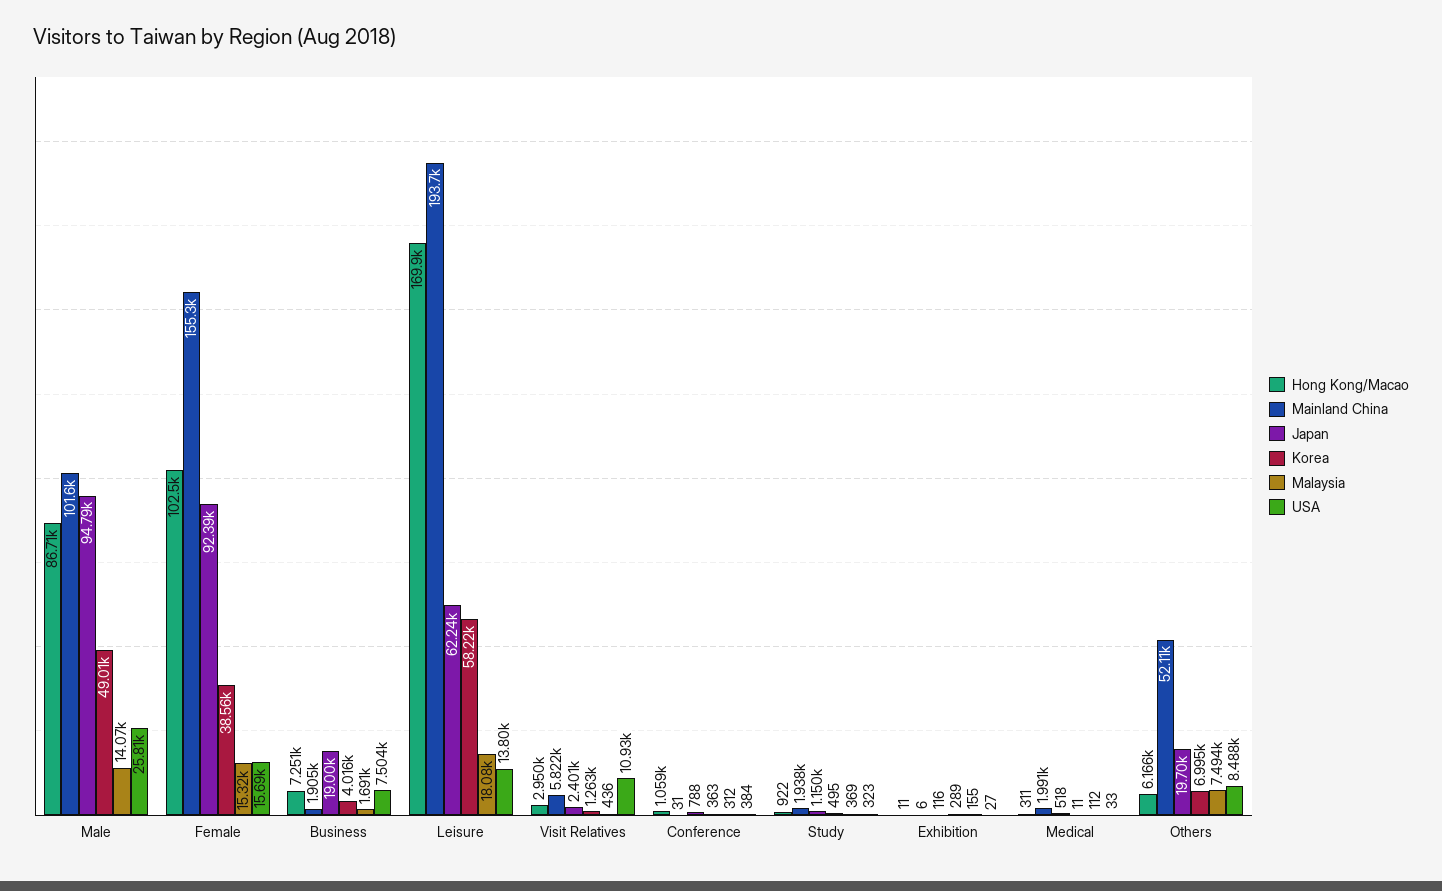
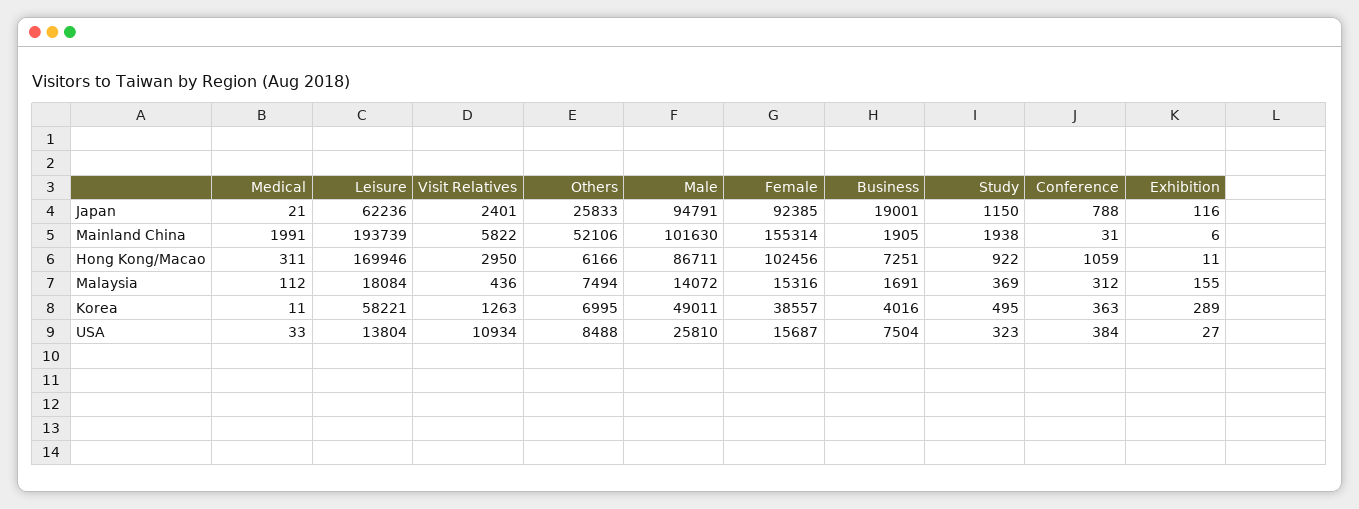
Japan, Medical: 518 -> 21
Japan, Others: 19700 -> 25833

